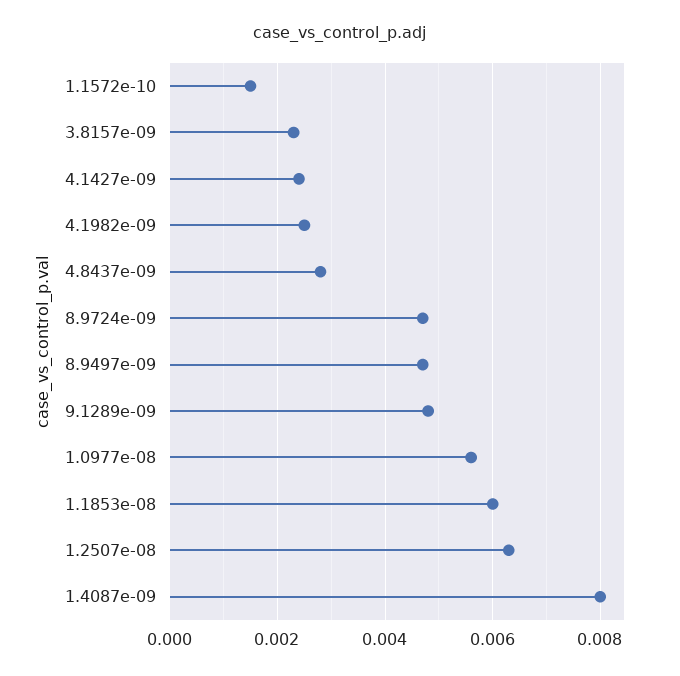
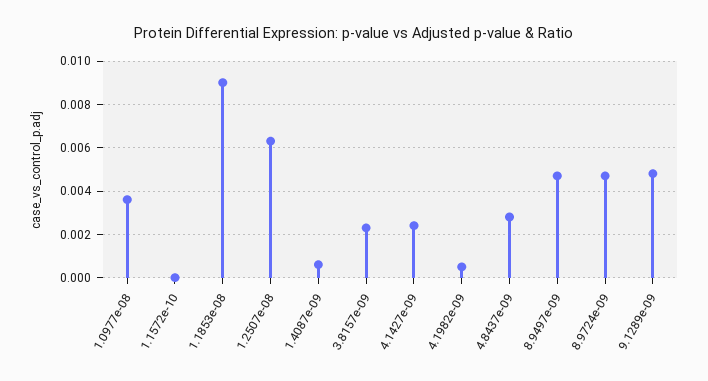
1.1572e-10: 0.0015 -> 0
4.1982e-09: 0.0025 -> 0.0005
1.0977e-08: 0.0055 -> 0.0035
1.1853e-08: 0.006 -> 0.009
1.4087e-09: 0.008 -> 0.0005

